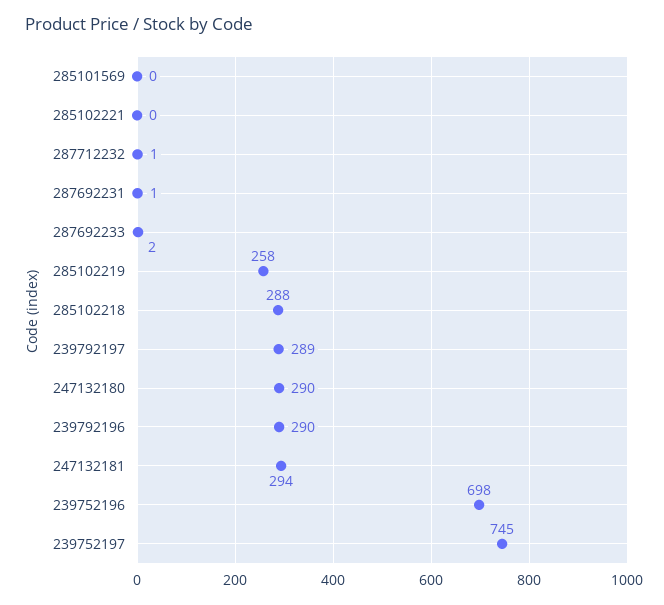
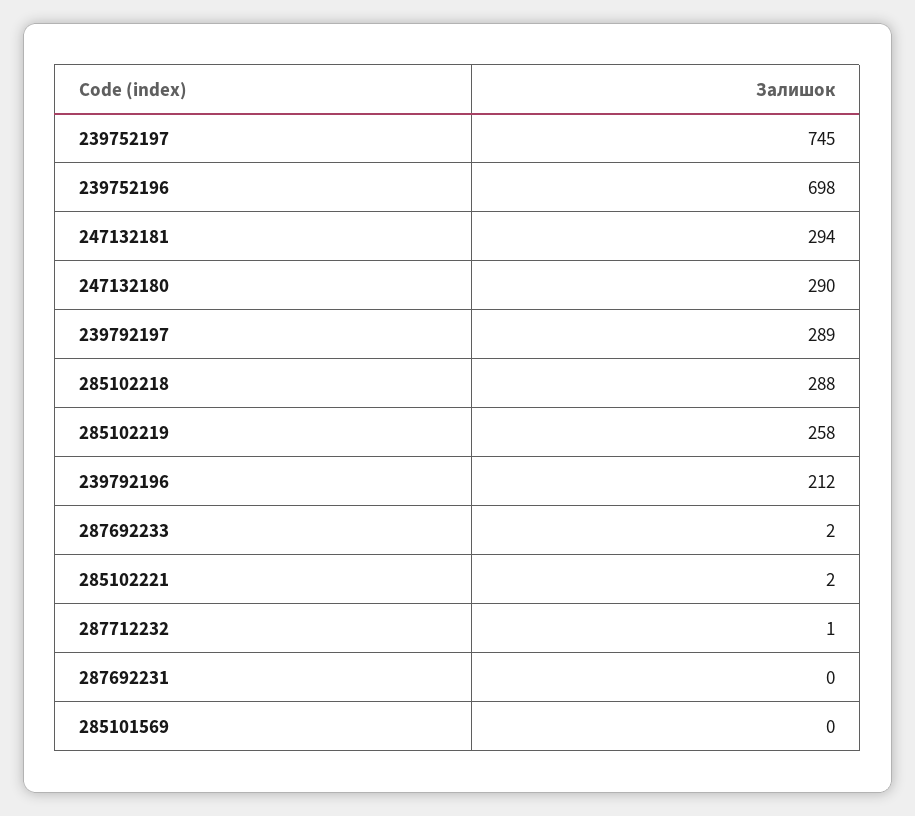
285102221: 0 -> 2
287692231: 1 -> 0
239792196: 290 -> 212

